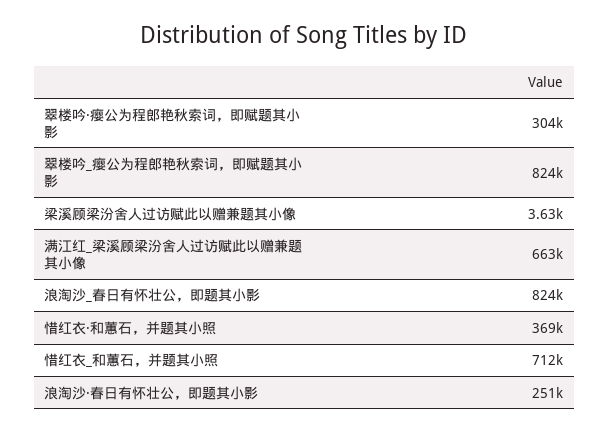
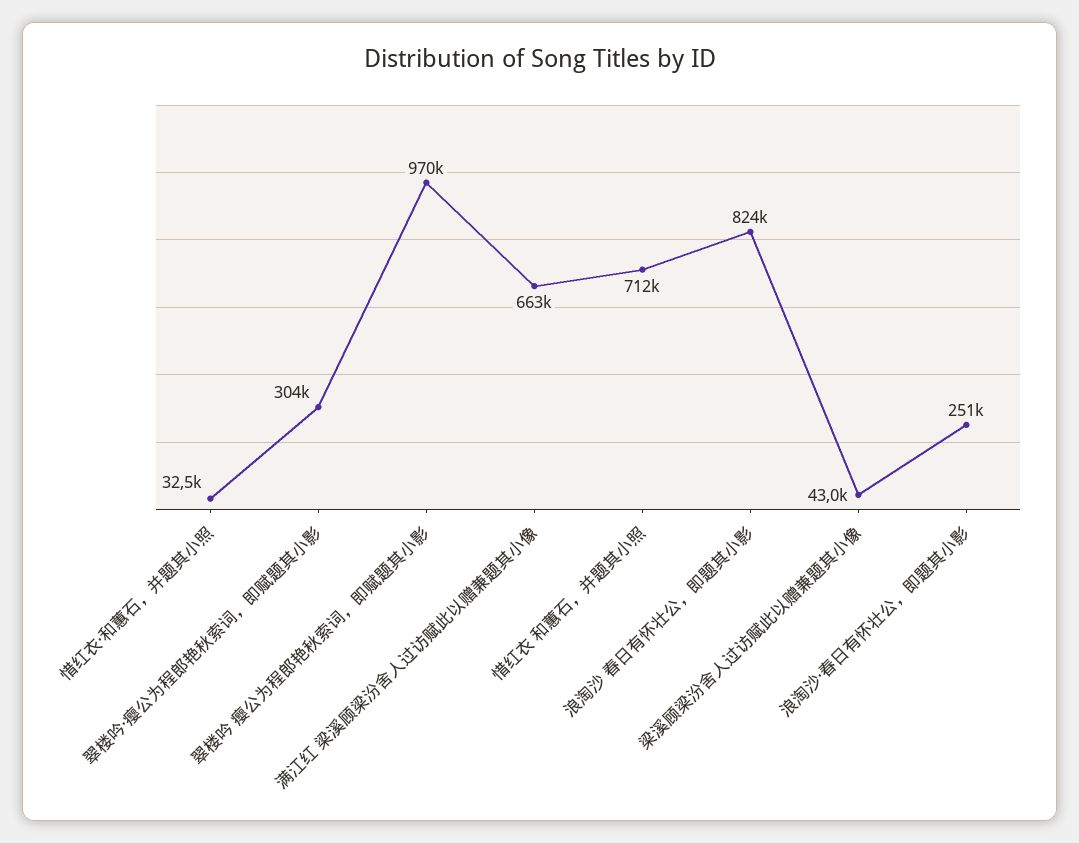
翠楼吟_瘿公为程郎艳秋索词，即赋题其小影: 824000 -> 970000
梁溪顾梁汾舍人过访赋此以赠兼题其小像: 3630 -> 43000
惜红衣·和蕙石，并题其小照: 369000 -> 32500

